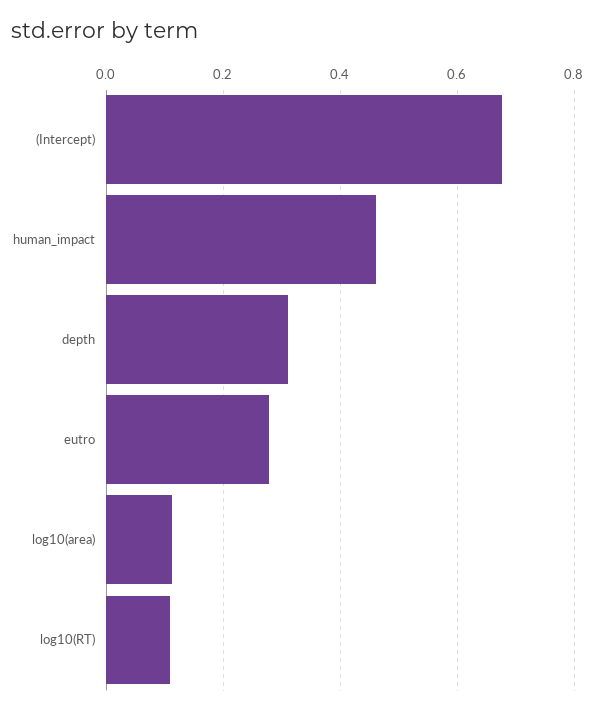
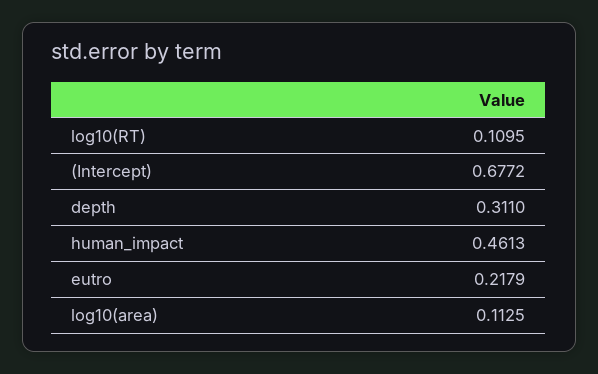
eutro: 0.28 -> 0.2179

